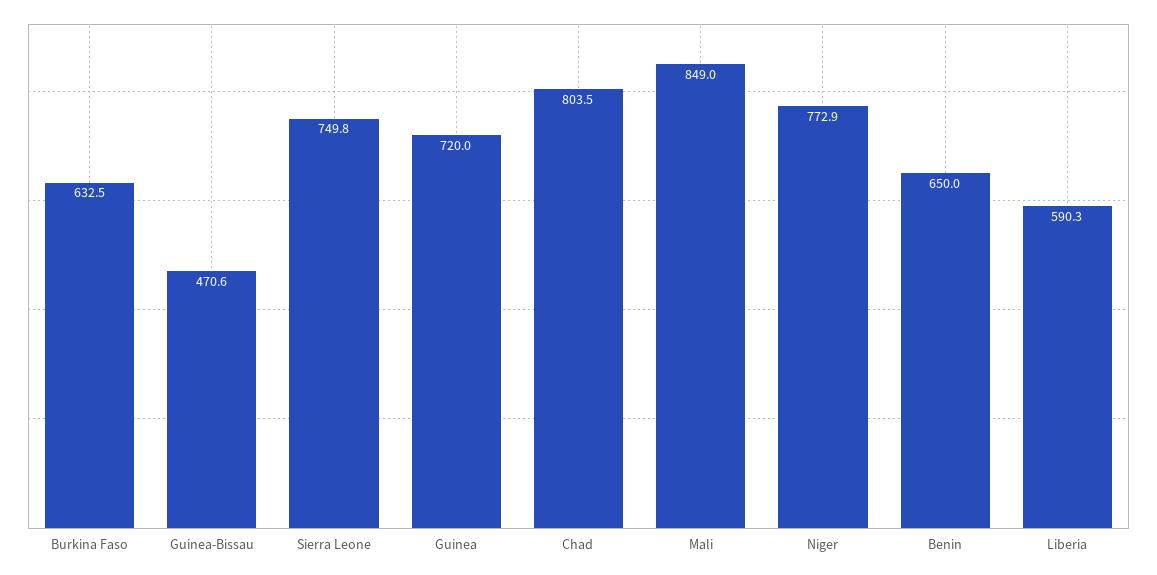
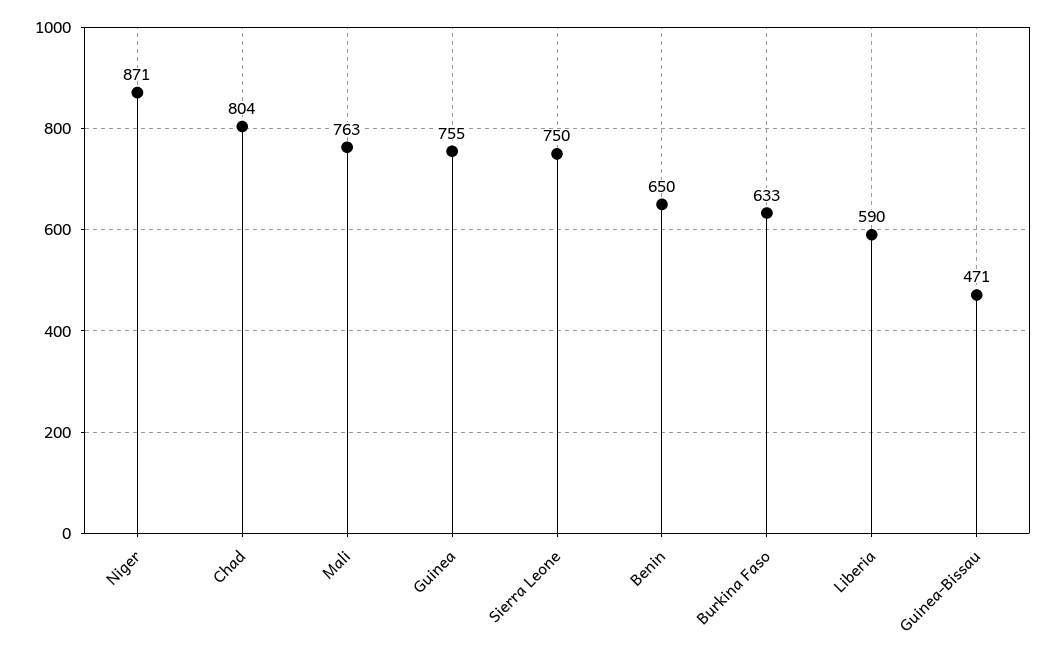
Guinea: 720 -> 755
Mali: 849 -> 763
Niger: 772.9 -> 871

